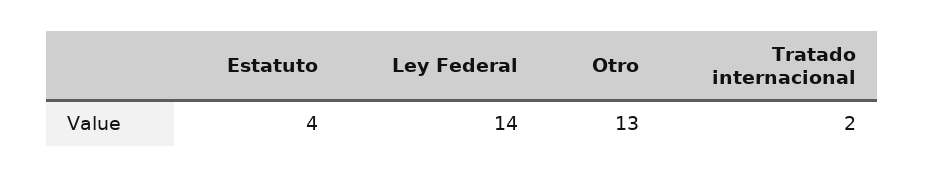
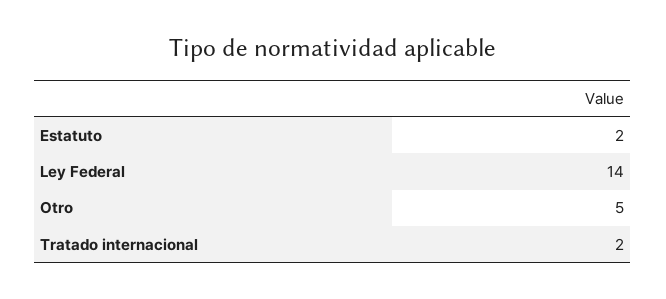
Estatuto: 4 -> 2
Otro: 13 -> 5

